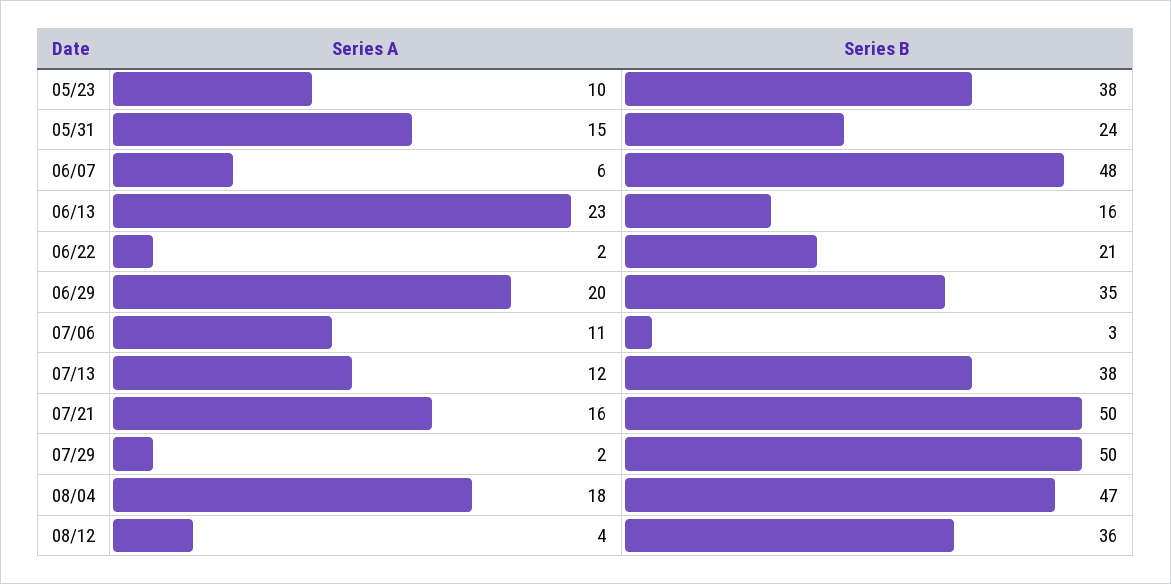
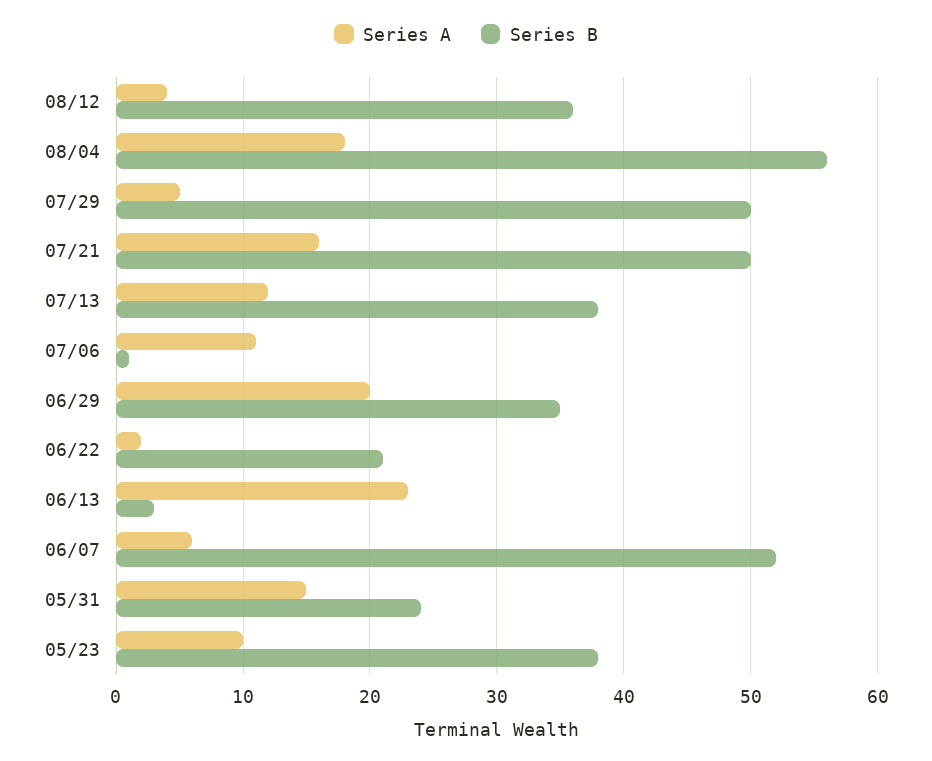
Series B, 06/07: 48 -> 52
Series B, 06/13: 16 -> 3
Series B, 07/06: 3 -> 1
Series A, 07/29: 2 -> 5
Series B, 08/04: 47 -> 56

